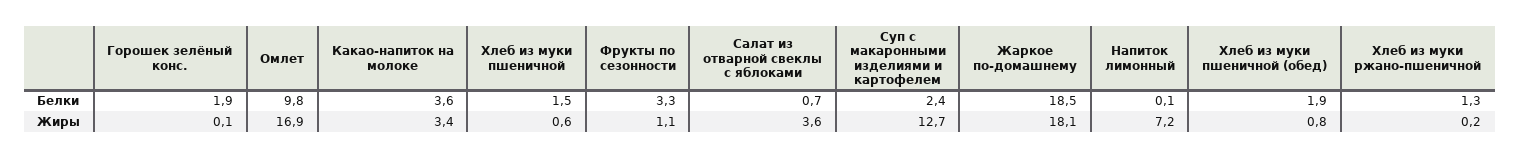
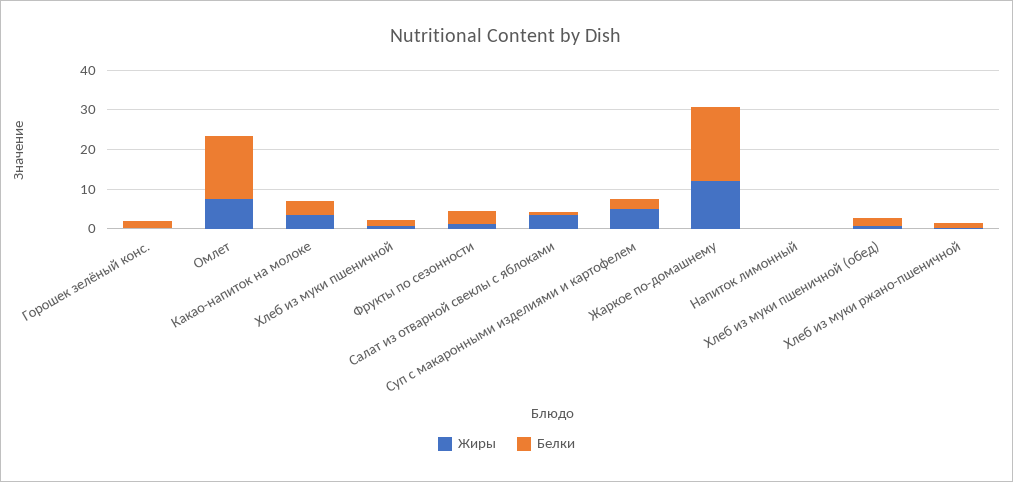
Белки, Омлет: 9.8 -> 15
Жиры, Омлет: 16.9 -> 7.5
Жиры, Суп с макаронными изделиями и картофелем: 12.7 -> 5
Жиры, Жаркое по-домашнему: 18.1 -> 12.5
Жиры, Напиток лимонный: 7.2 -> 0

